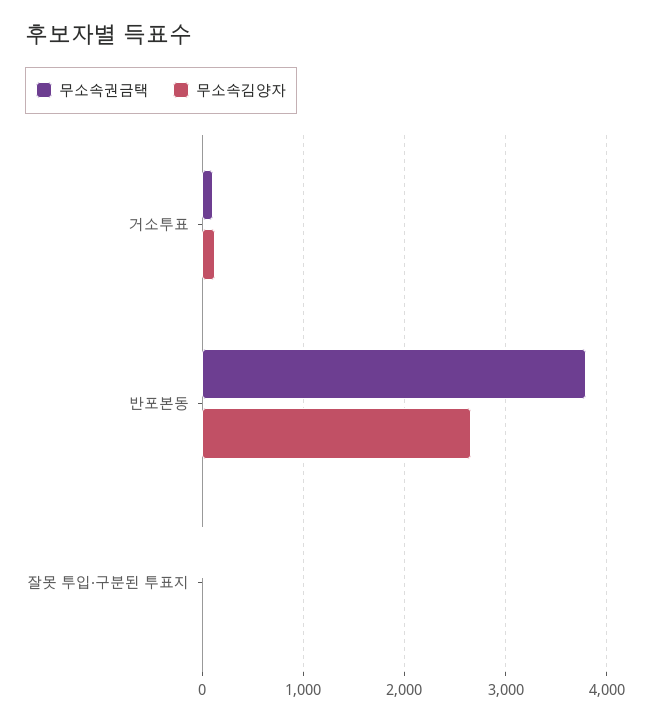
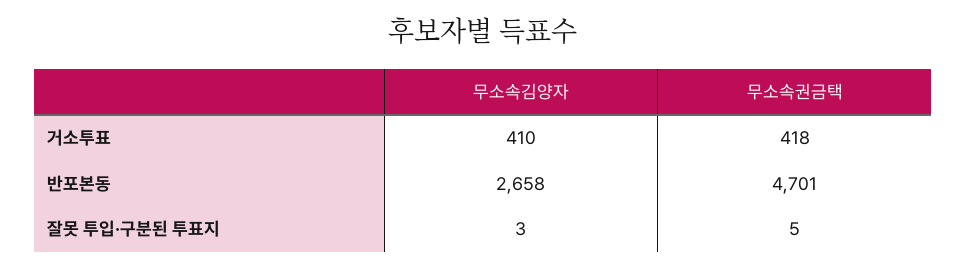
무소속권금택, 거소투표: 100 -> 418
무소속김양자, 거소투표: 100 -> 410
무소속권금택, 반포본동: 3800 -> 4701

